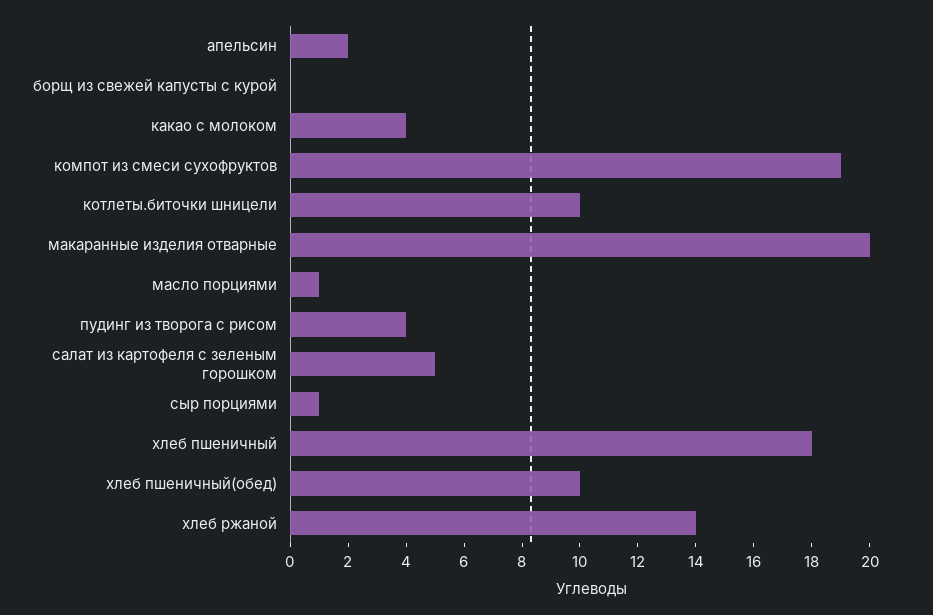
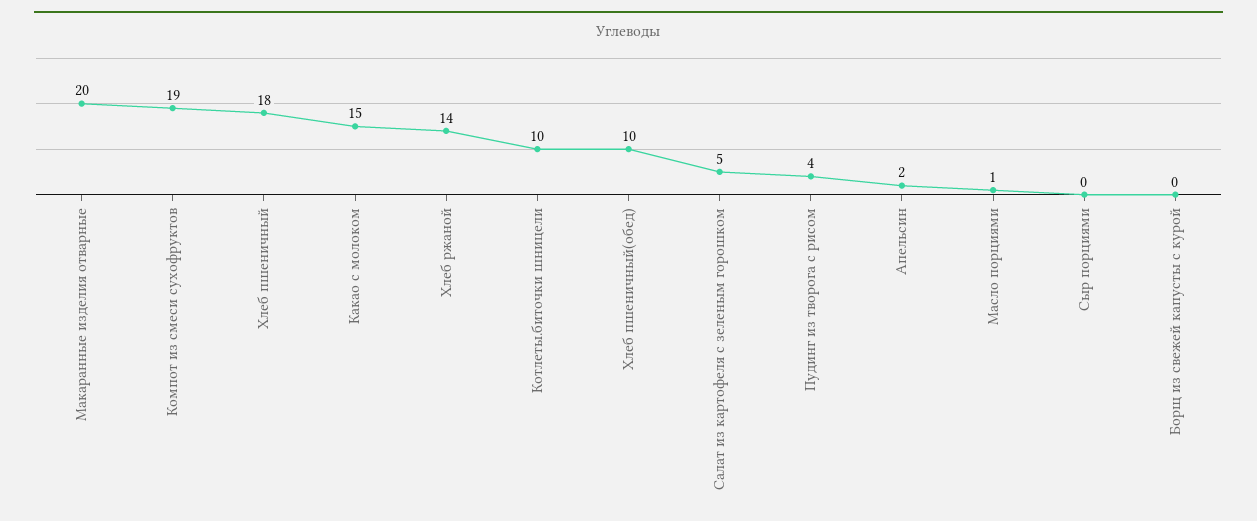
какао с молоком: 4 -> 15
сыр порциями: 1 -> 0

